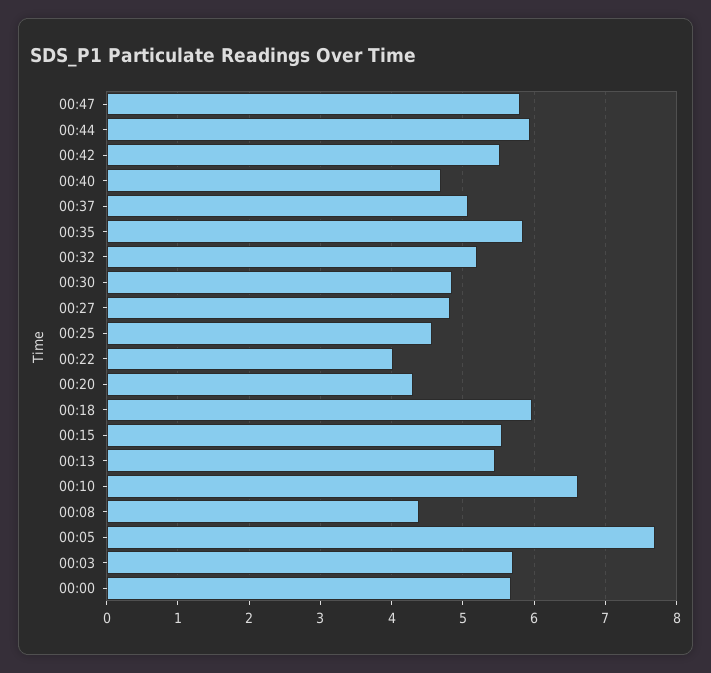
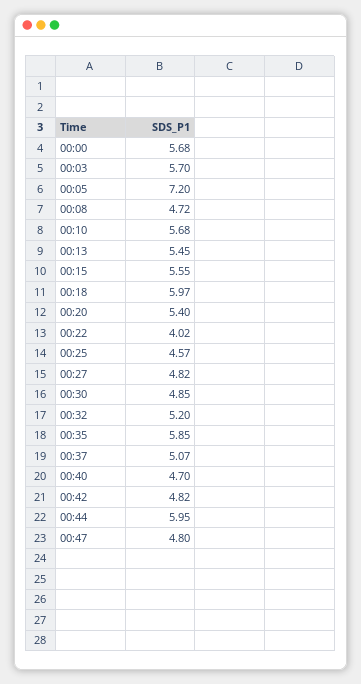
00:47: 5.8 -> 4.8
00:42: 5.5 -> 4.82
00:20: 4.3 -> 5.4
00:10: 6.6 -> 5.68
00:08: 4.4 -> 4.72
00:05: 7.7 -> 7.2

